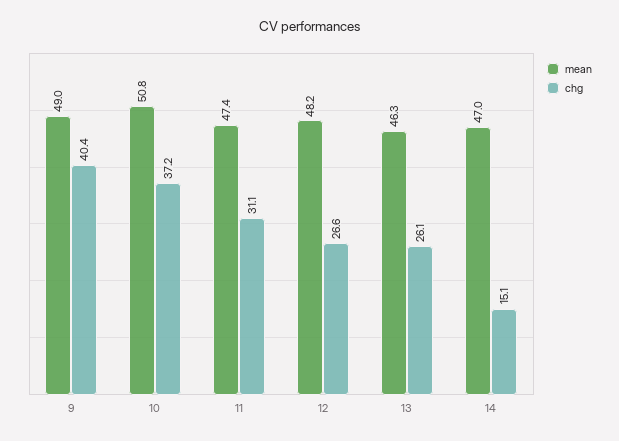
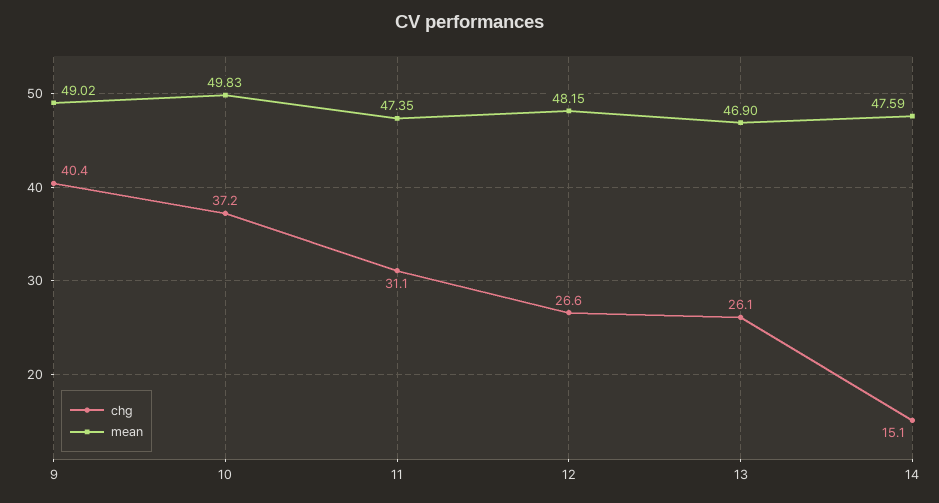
mean, 10: 50.8 -> 49.83
mean, 13: 46.3 -> 46.9
mean, 14: 47 -> 47.59

